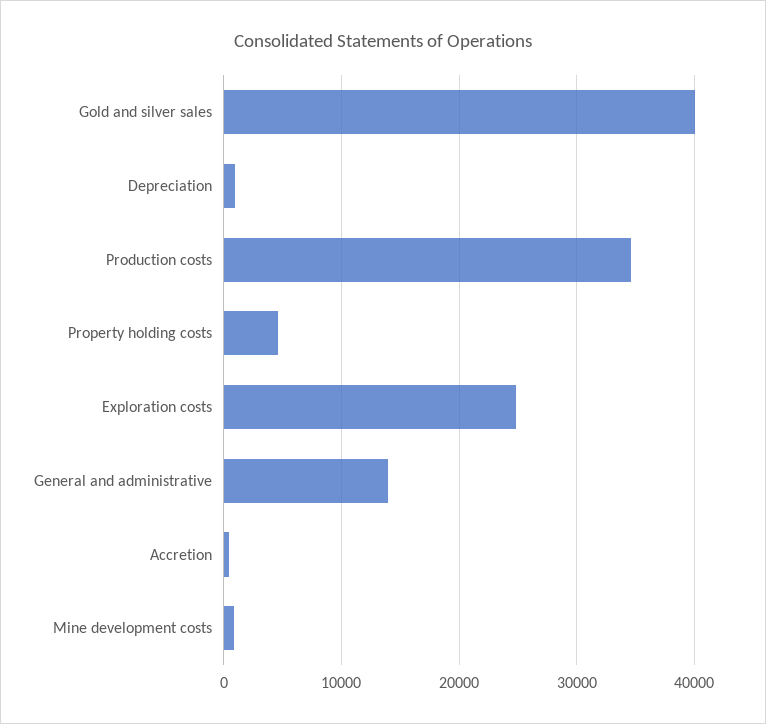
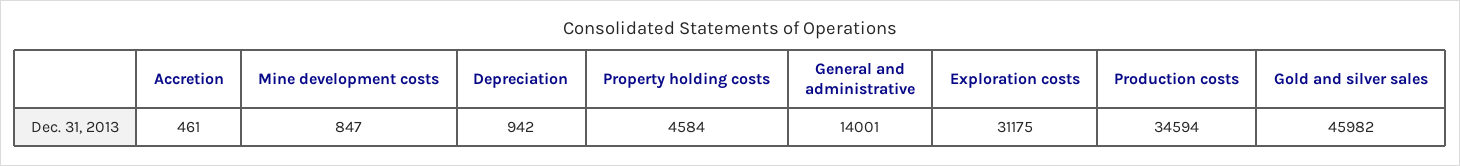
Gold and silver sales: 40000 -> 45982
Exploration costs: 25000 -> 31175

